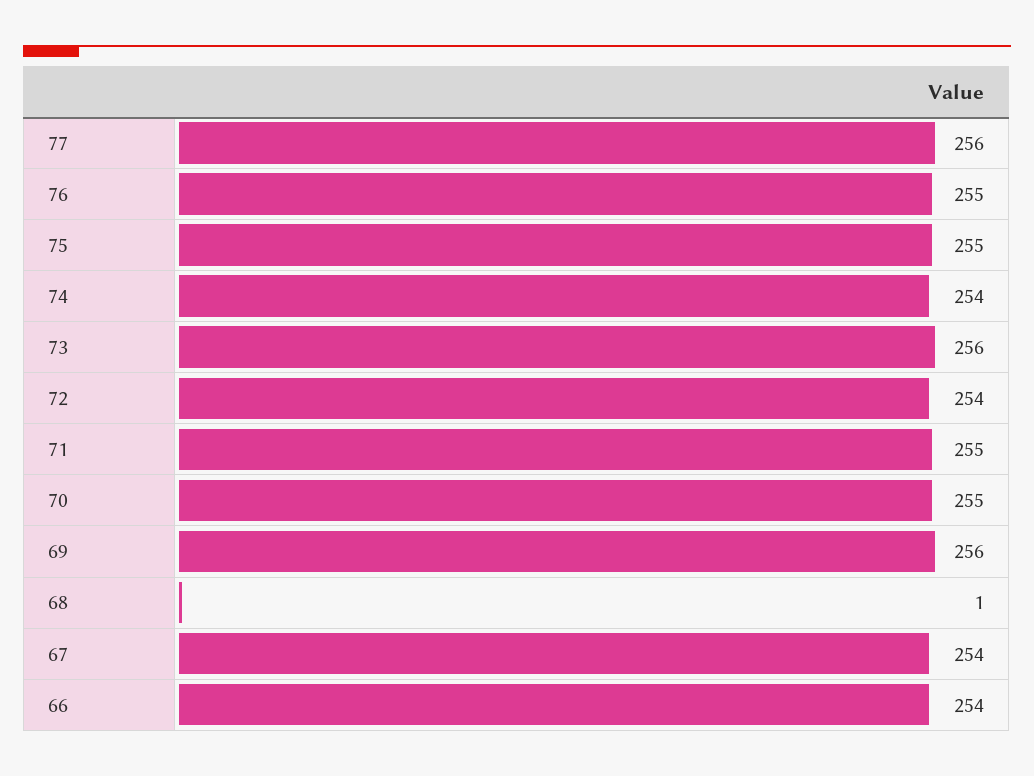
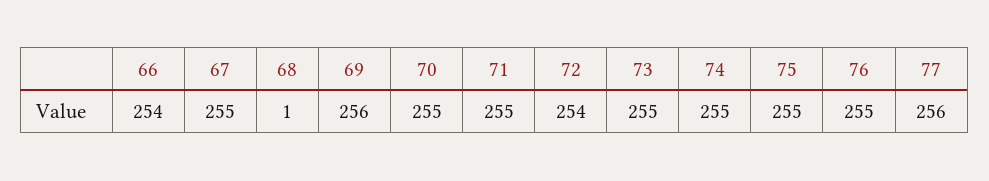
74: 254 -> 255
73: 256 -> 255
67: 254 -> 255

